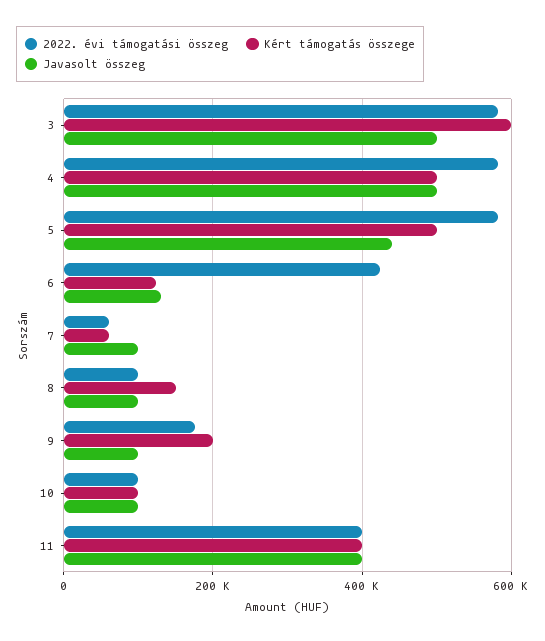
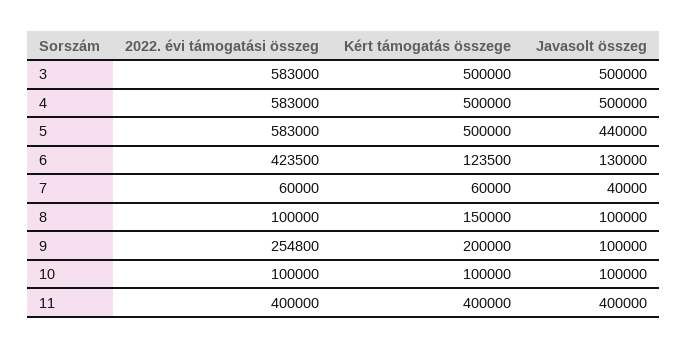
Kért támogatás összege, 3: 600000 -> 500000
Javasolt összeg, 7: 100000 -> 40000
2022. évi támogatási összeg, 9: 180000 -> 254800

